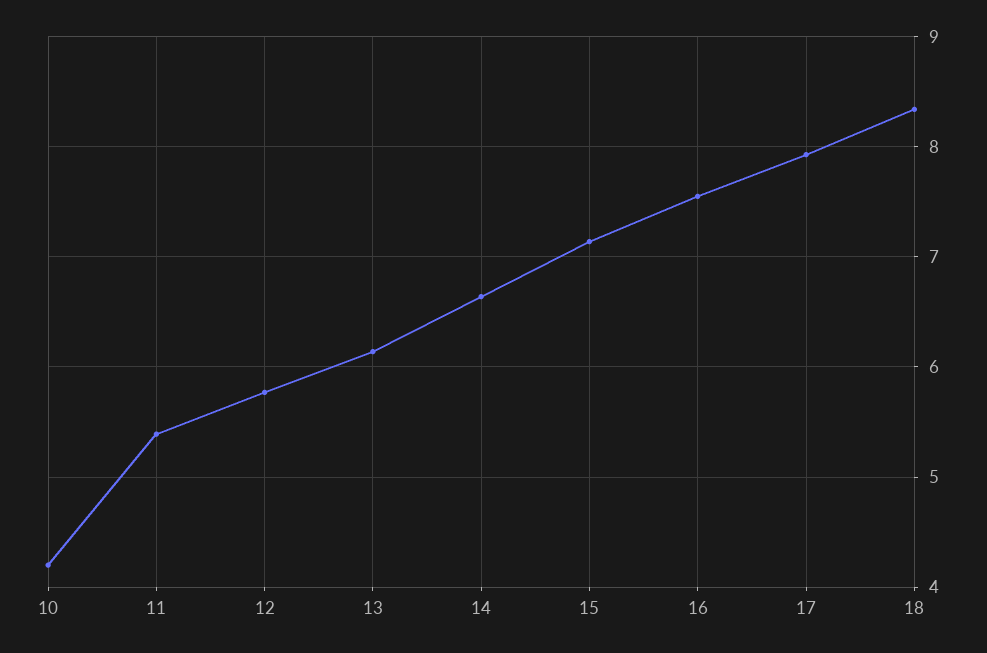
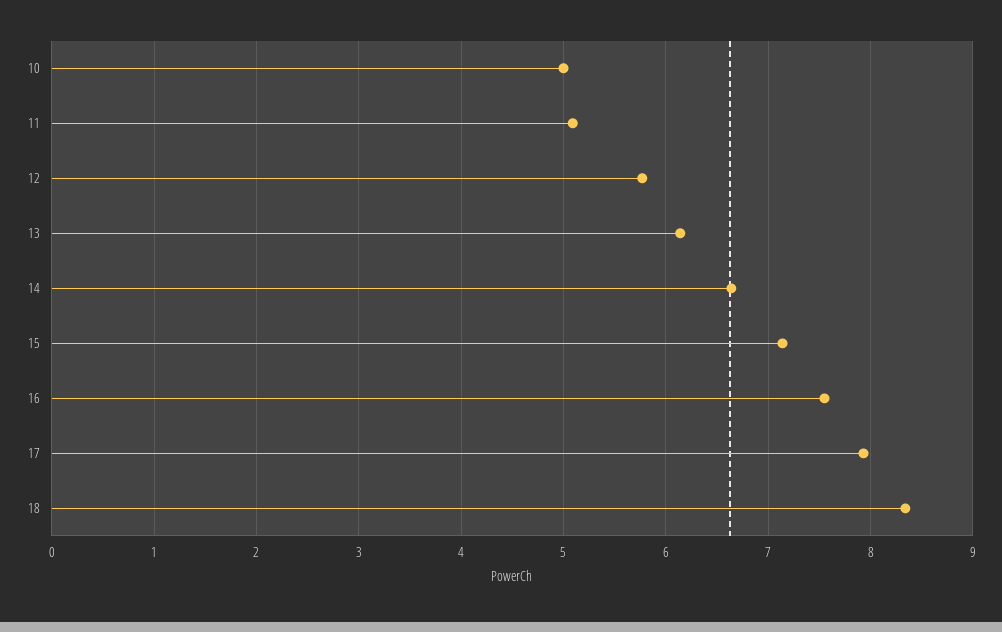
10: 4.2 -> 5
11: 5.4 -> 5.1

